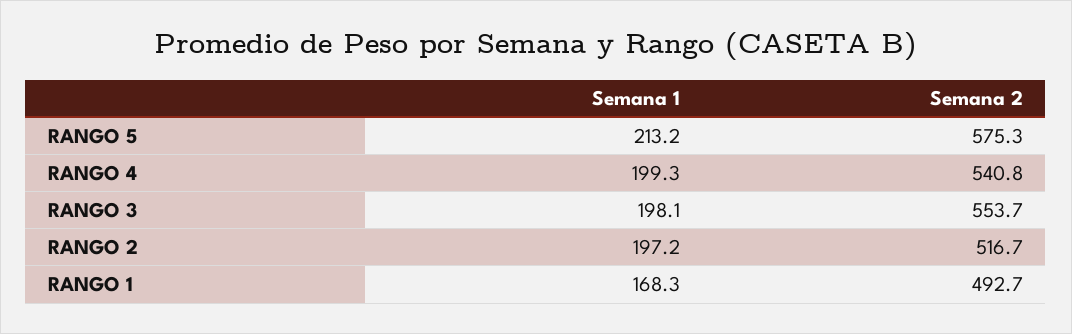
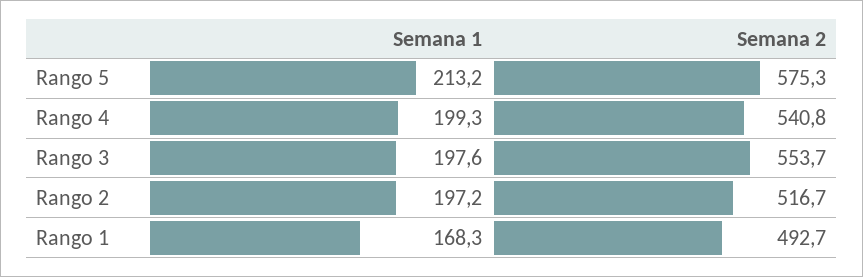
Semana 1, RANGO 3: 198.1 -> 197.6

